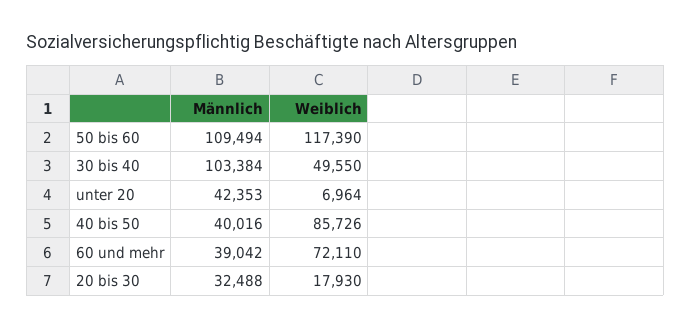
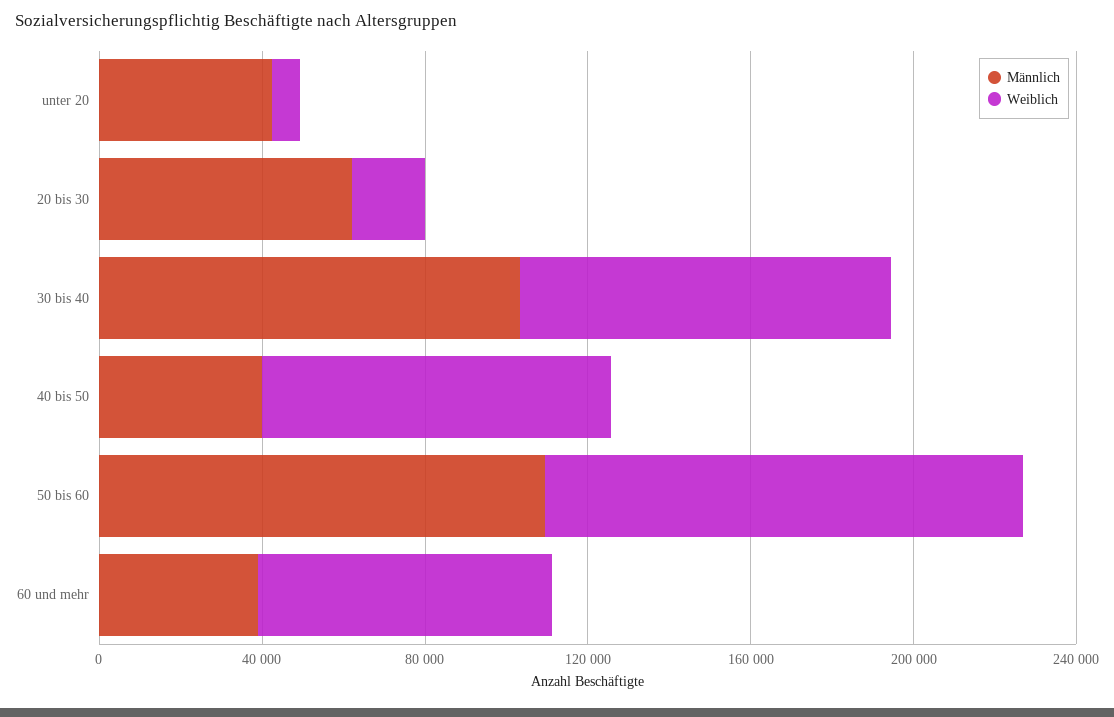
Weiblich, 30 bis 40: 49550 -> 90000
Männlich, 20 bis 30: 32488 -> 60000

